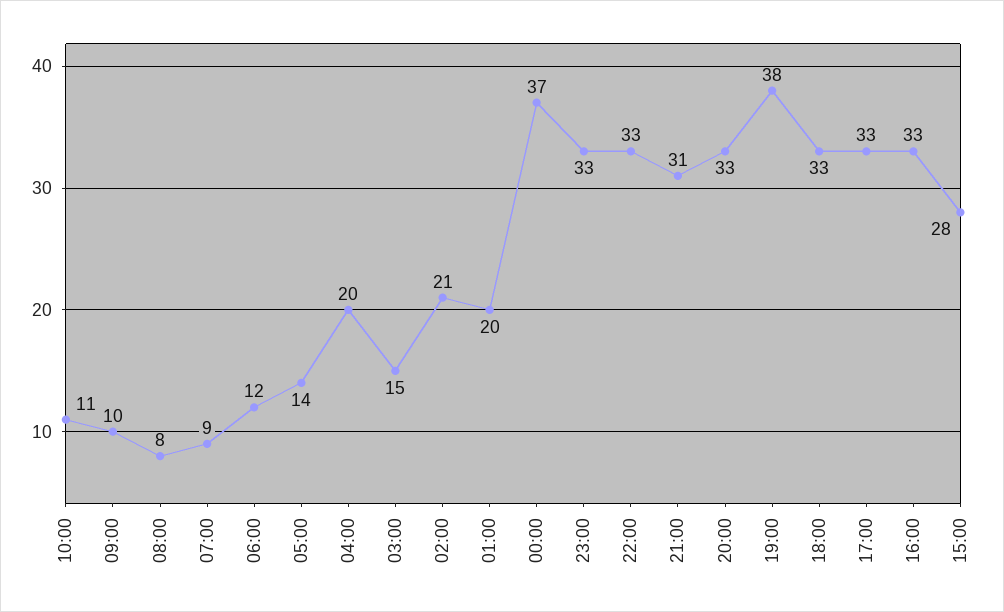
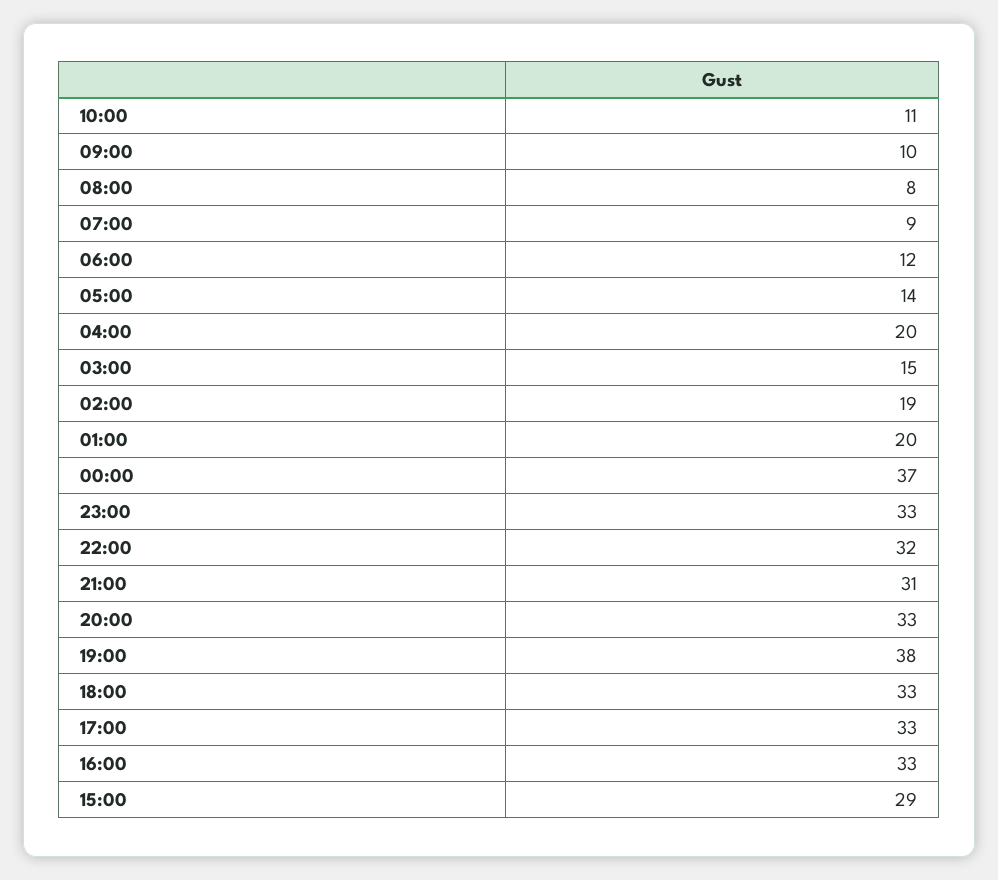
02:00: 21 -> 19
22:00: 33 -> 32
15:00: 28 -> 29

